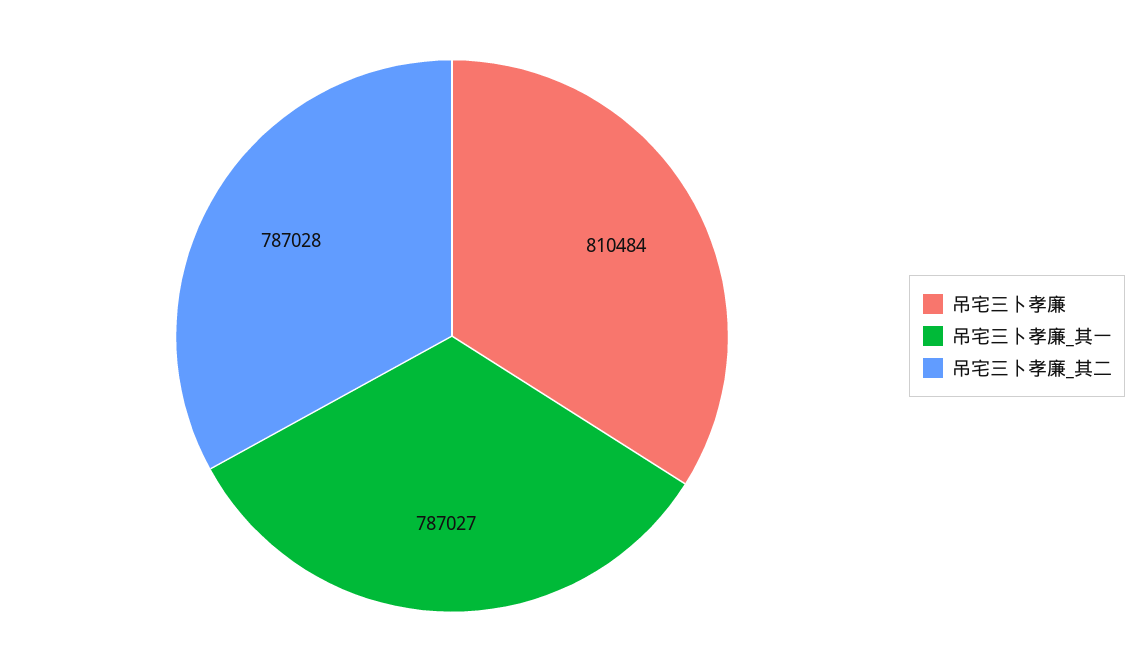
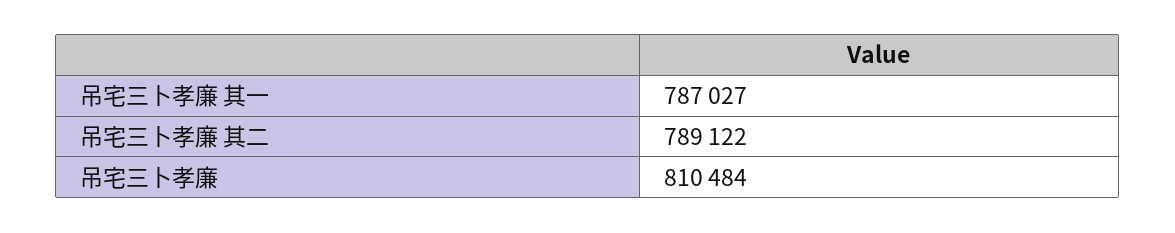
吊宅三卜孝廉_其二: 787028 -> 789122

